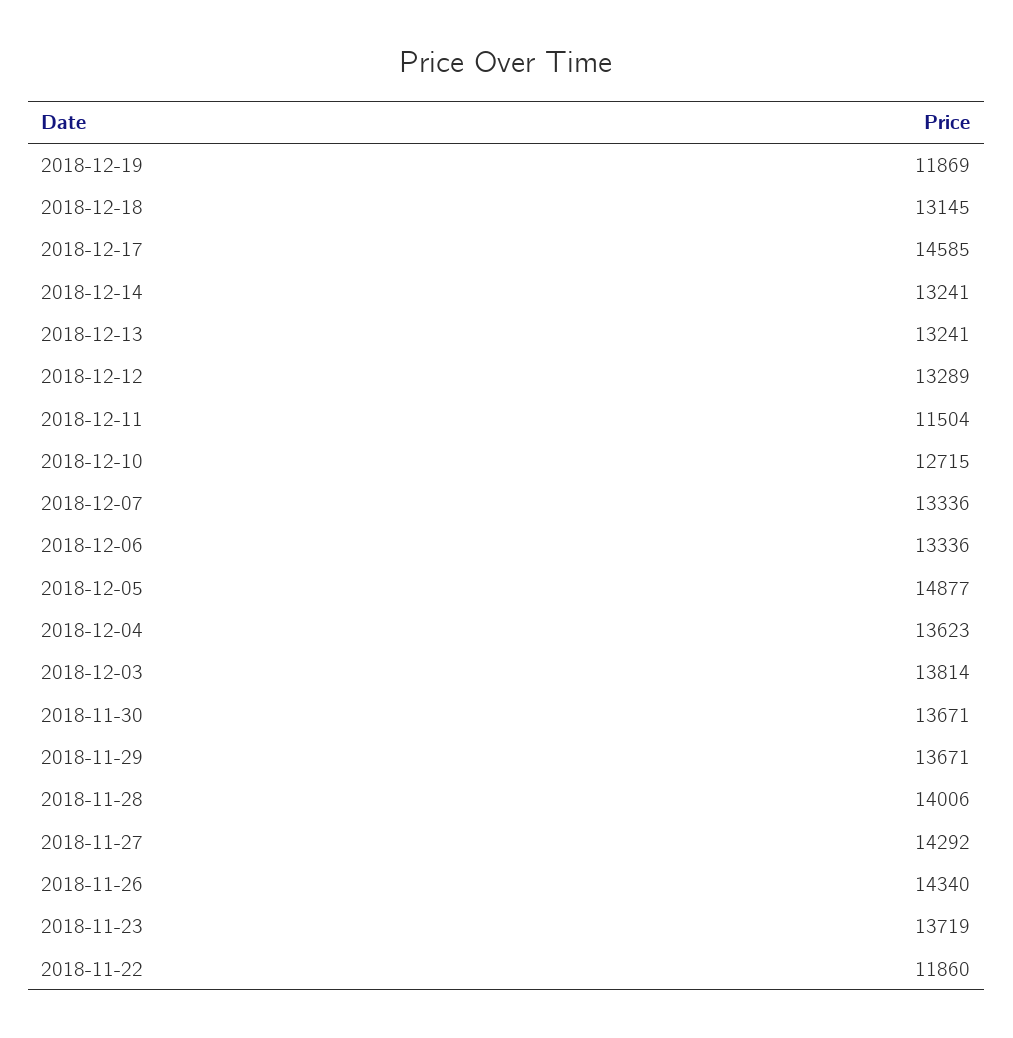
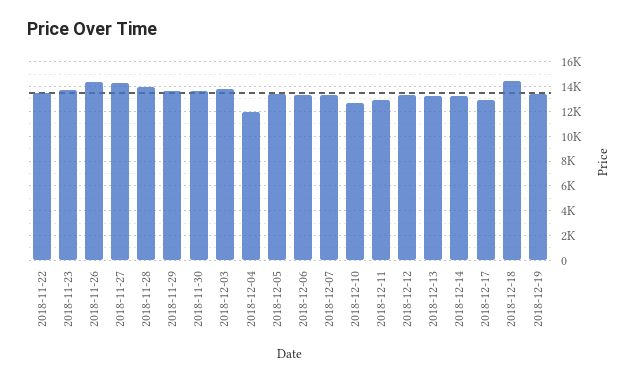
2018-12-19: 11869 -> 13500
2018-12-18: 13145 -> 14500
2018-12-17: 14585 -> 13000
2018-12-11: 11504 -> 13000
2018-12-05: 14877 -> 13500
2018-12-04: 13623 -> 12000
2018-11-22: 11860 -> 13500

